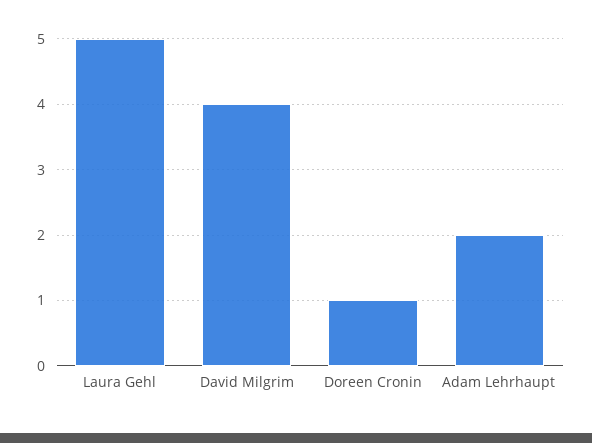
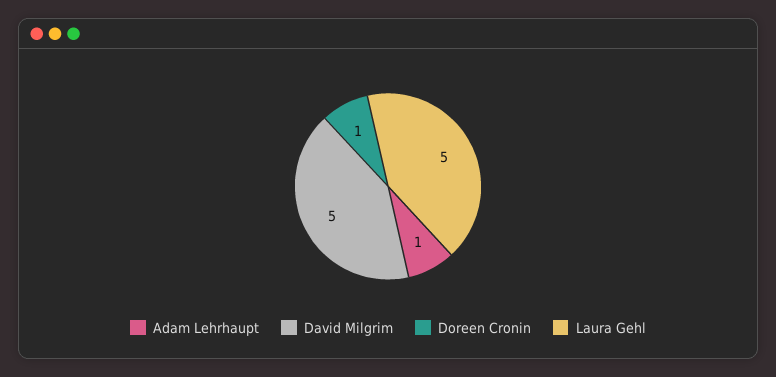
David Milgrim: 4 -> 5
Adam Lehrhaupt: 2 -> 1

